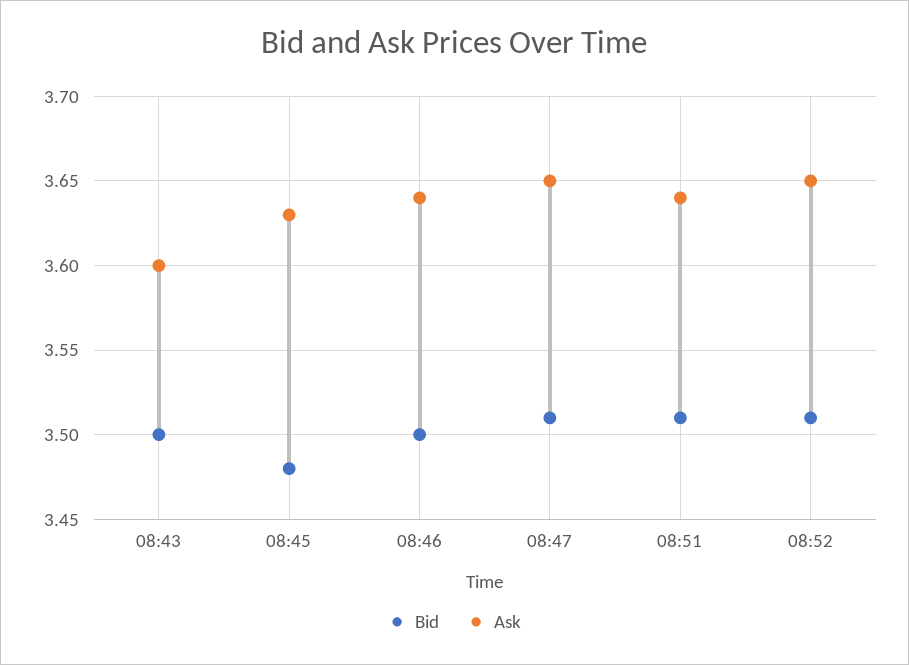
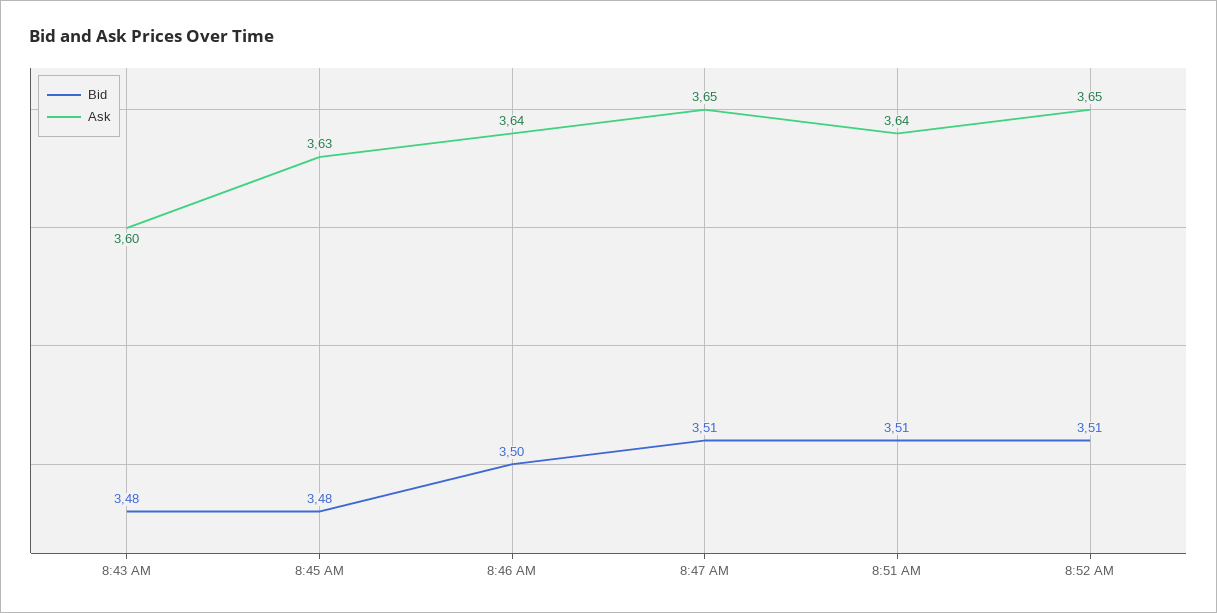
Bid, 08:43: 3.5 -> 3.48

